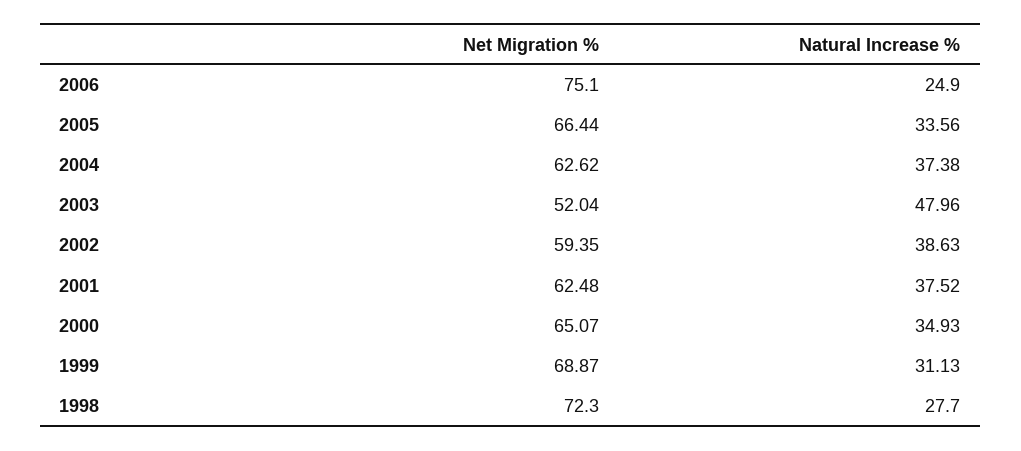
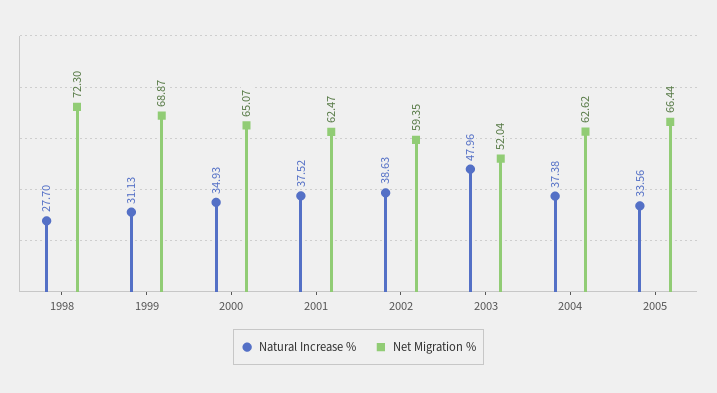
Net Migration %, 2006: 75.1 -> none
Natural Increase %, 2006: 24.9 -> none
Net Migration %, 2001: 62.48 -> 62.47

